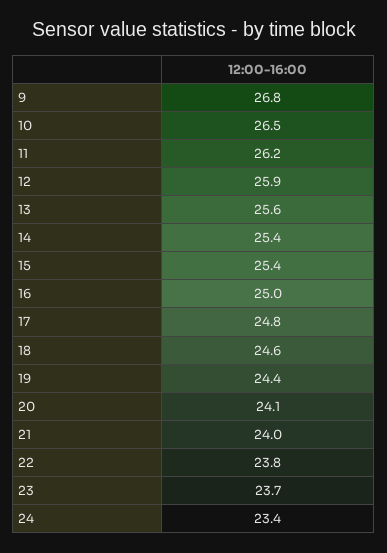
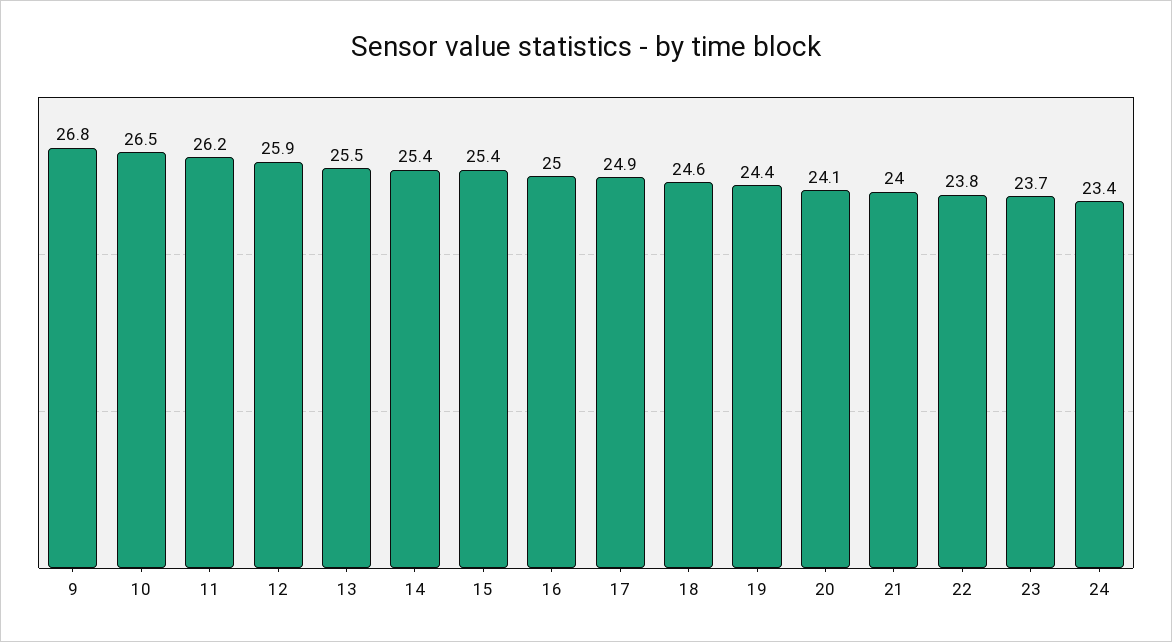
13: 25.6 -> 25.5
17: 24.8 -> 24.9

